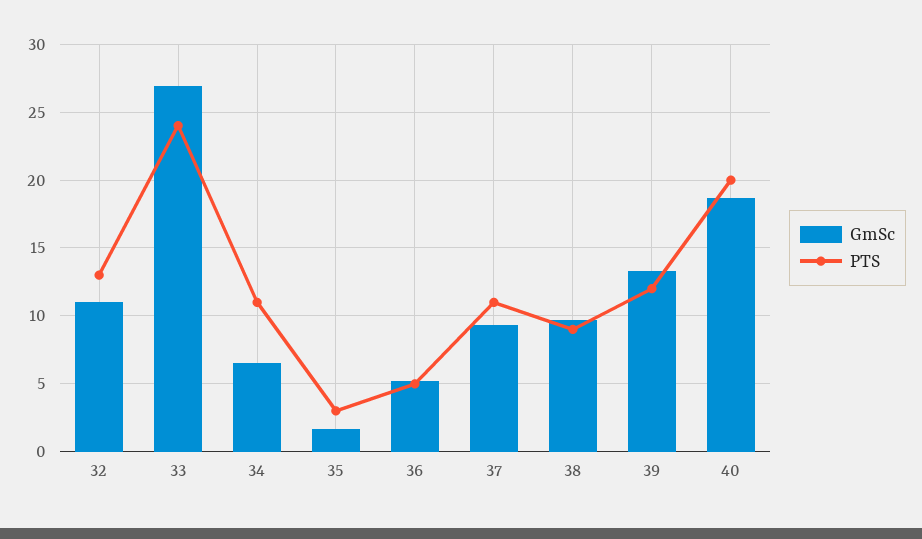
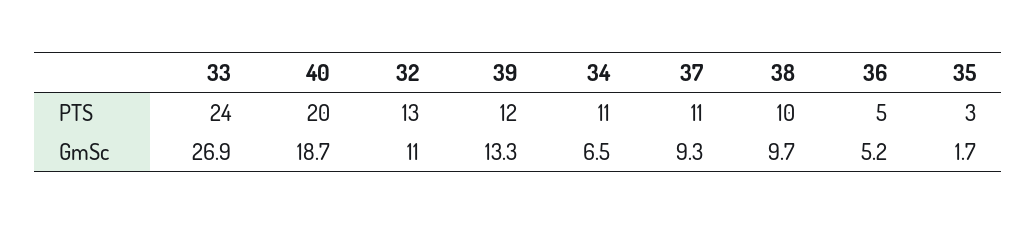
PTS, 38: 9 -> 10

